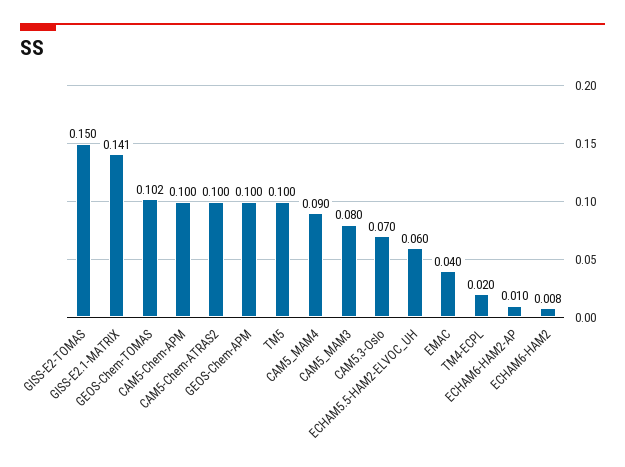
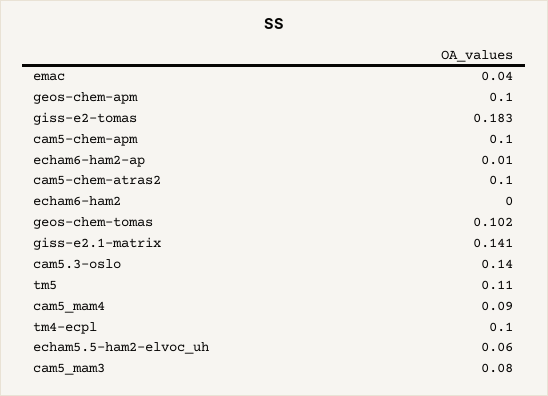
GISS-E2-TOMAS: 0.15 -> 0.183
TM5: 0.1 -> 0.11
CAM5.3-Oslo: 0.07 -> 0.14
TM4-ECPL: 0.02 -> 0.1
ECHAM6-HAM2: 0.008 -> 0

